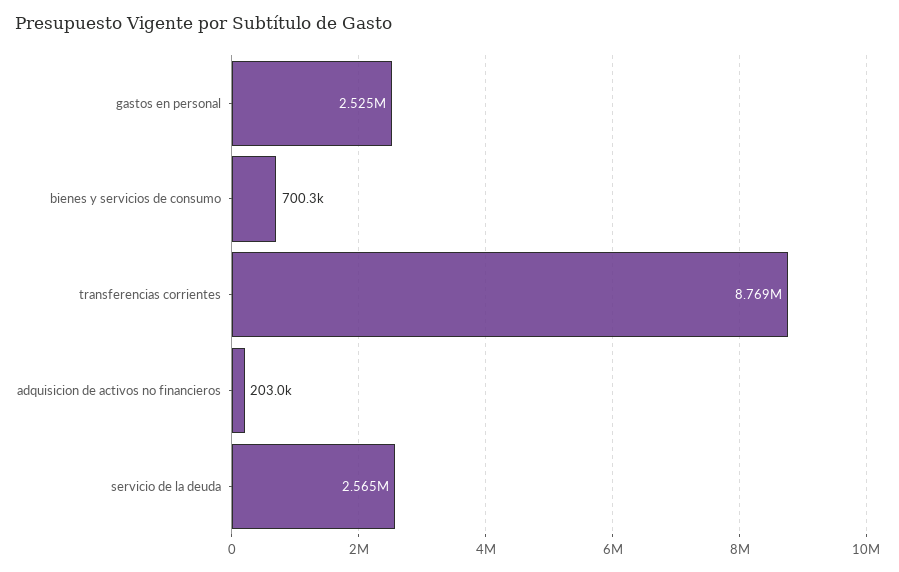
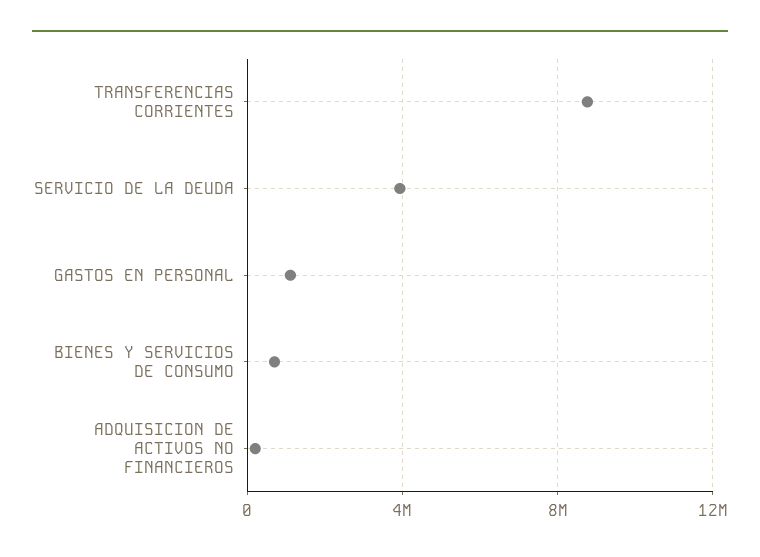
gastos en personal: 2525000 -> 1000000
servicio de la deuda: 2565000 -> 4000000

